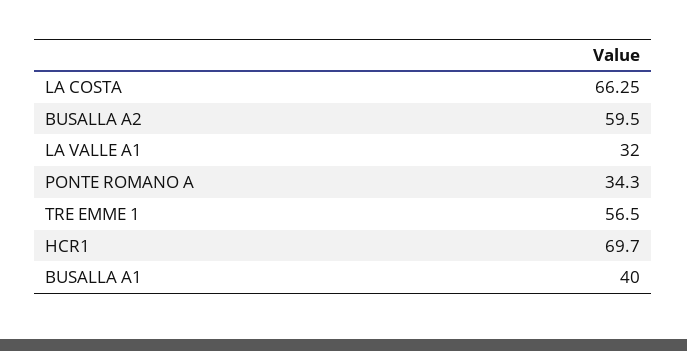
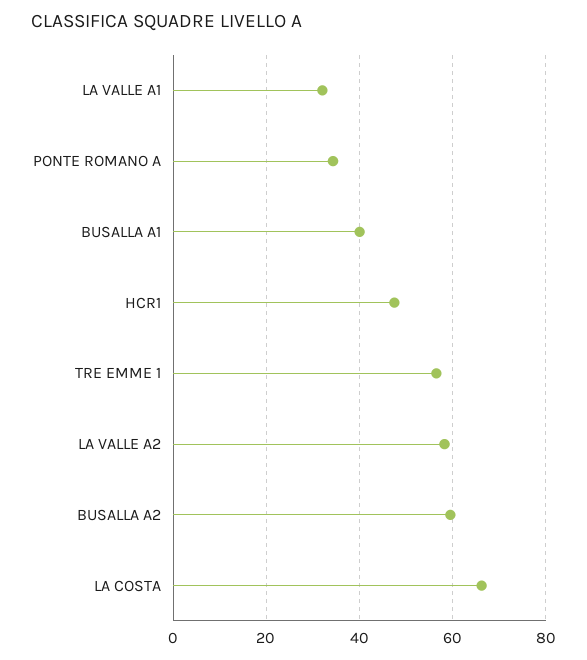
HCR1: 69.7 -> 48
LA VALLE A2: none -> 58

